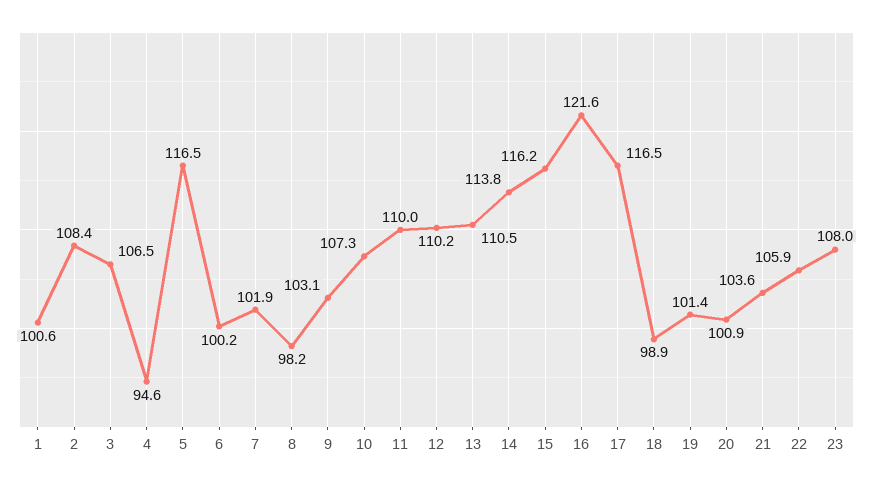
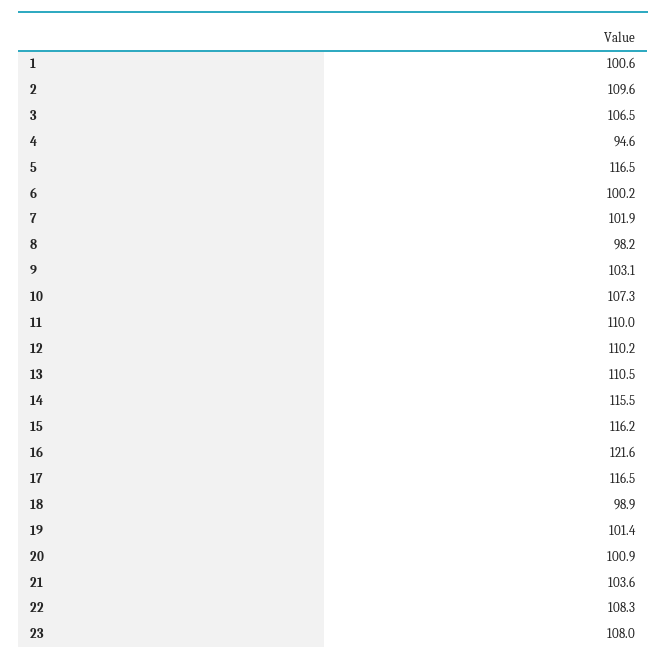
2: 108.4 -> 109.6
14: 113.8 -> 115.5
22: 105.9 -> 108.3

